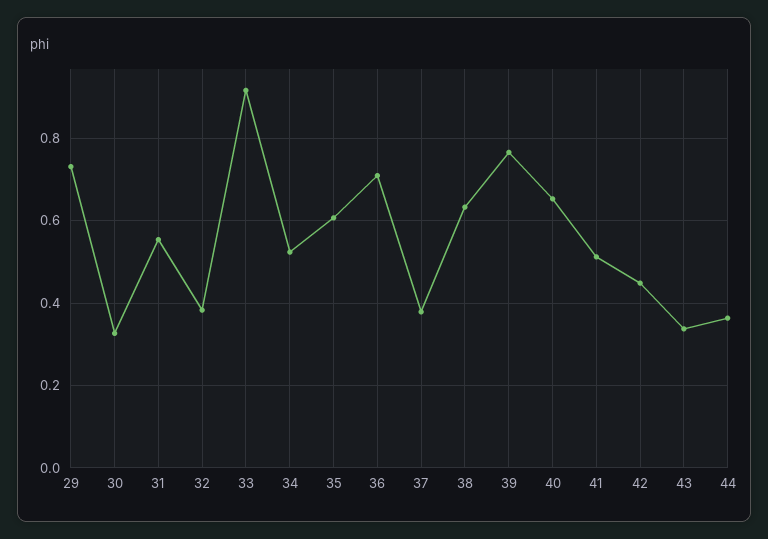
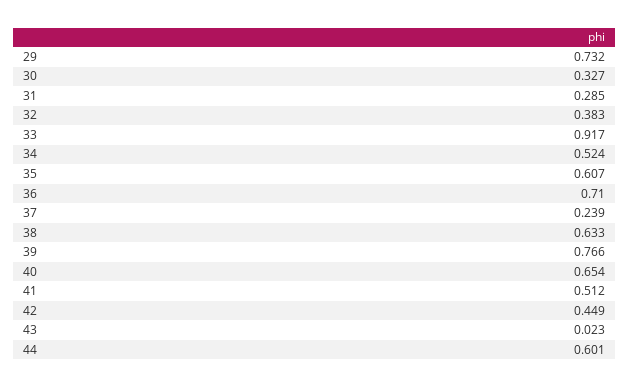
31: 0.56 -> 0.285
37: 0.38 -> 0.239
43: 0.34 -> 0.023
44: 0.36 -> 0.601

